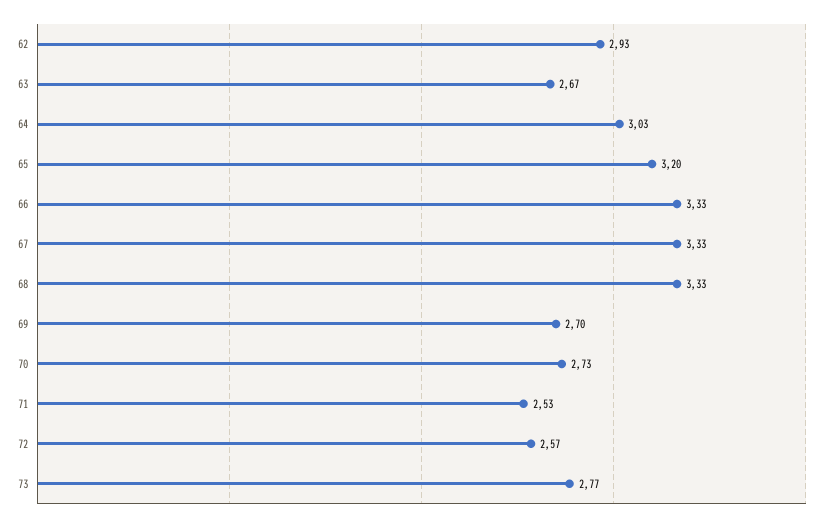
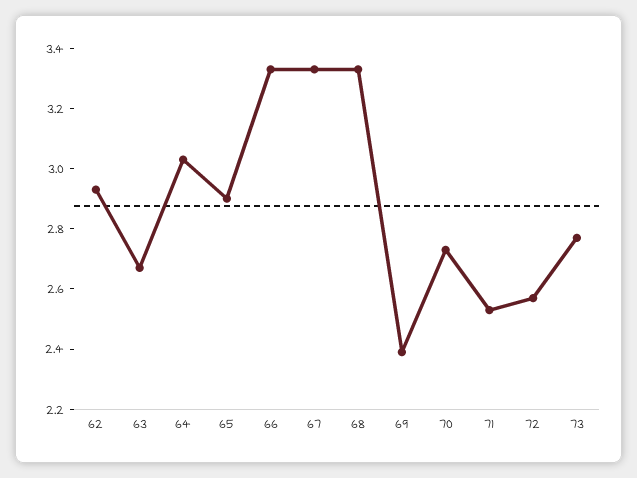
65: 3.2 -> 2.9
69: 2.7 -> 2.4

